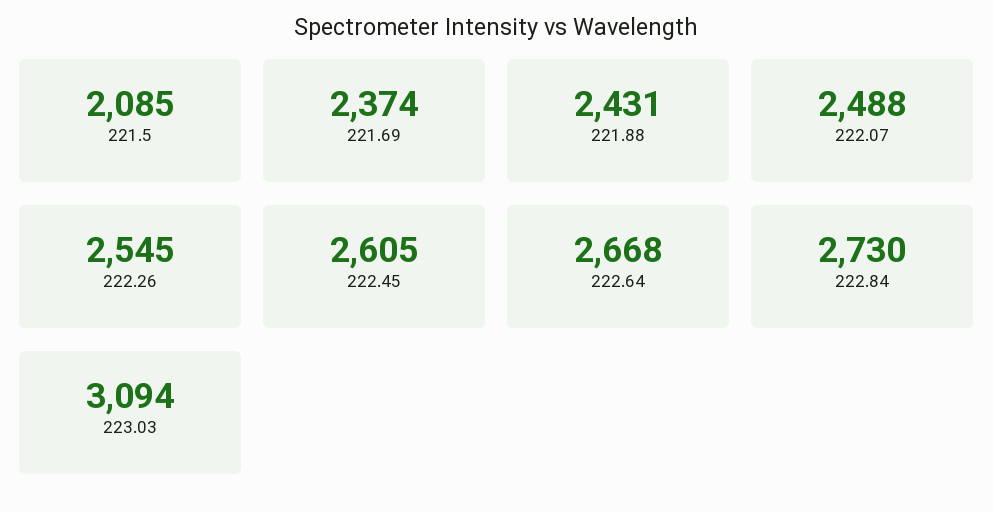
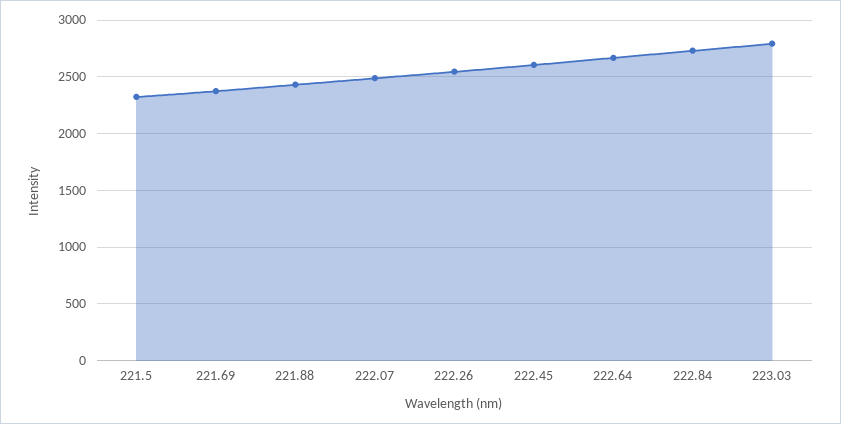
221.5: 2085 -> 2300
223.03: 3094 -> 2800

